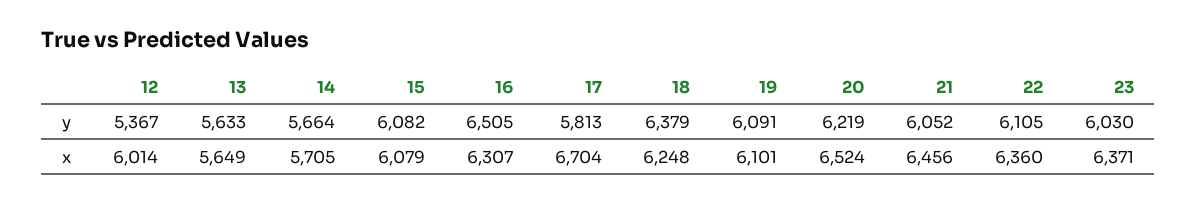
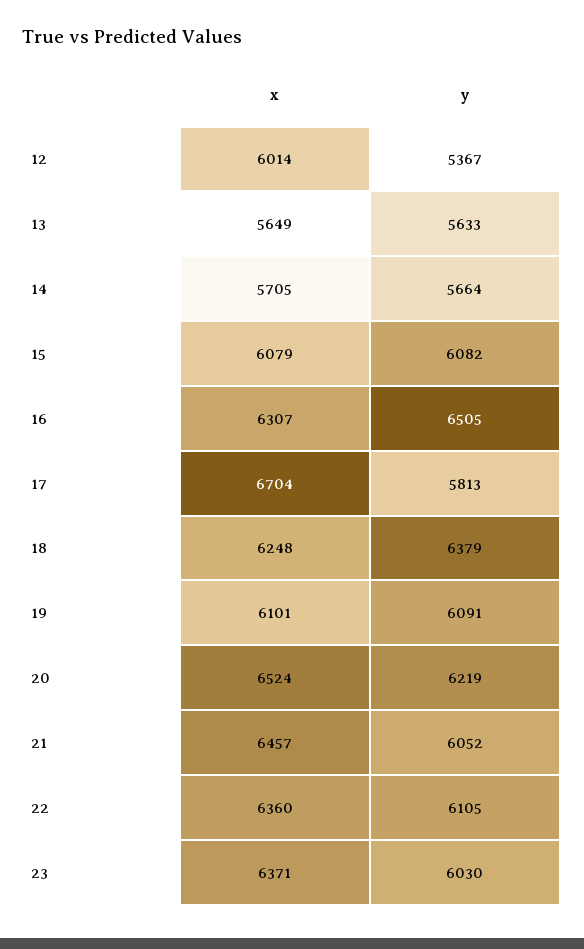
21, x: 6456 -> 6457

